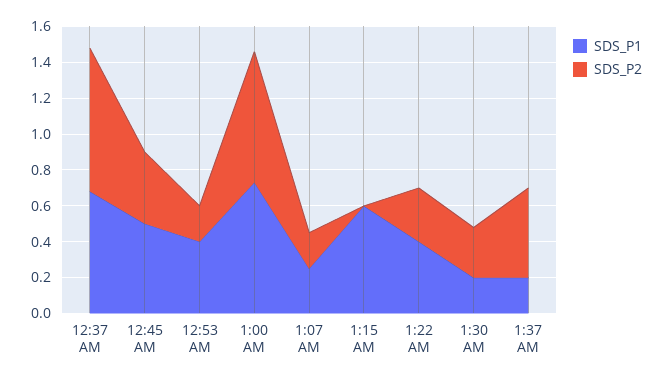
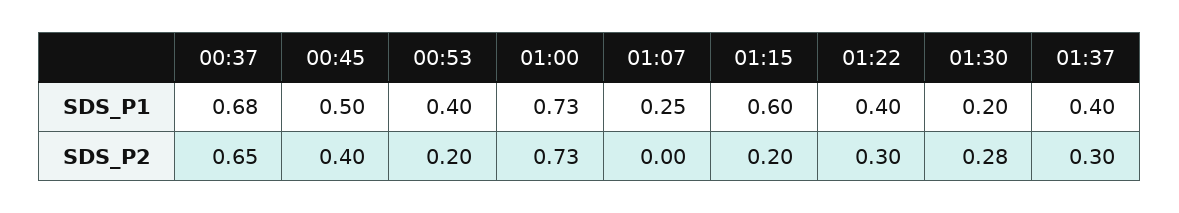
SDS_P2, 12:37 AM: 0.8 -> 0.65
SDS_P2, 1:07 AM: 0.2 -> 0
SDS_P2, 1:15 AM: 0 -> 0.2
SDS_P1, 1:37 AM: 0.2 -> 0.4
SDS_P2, 1:37 AM: 0.5 -> 0.3

